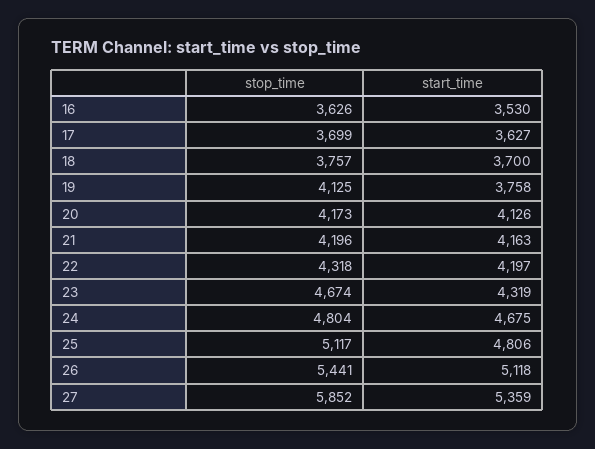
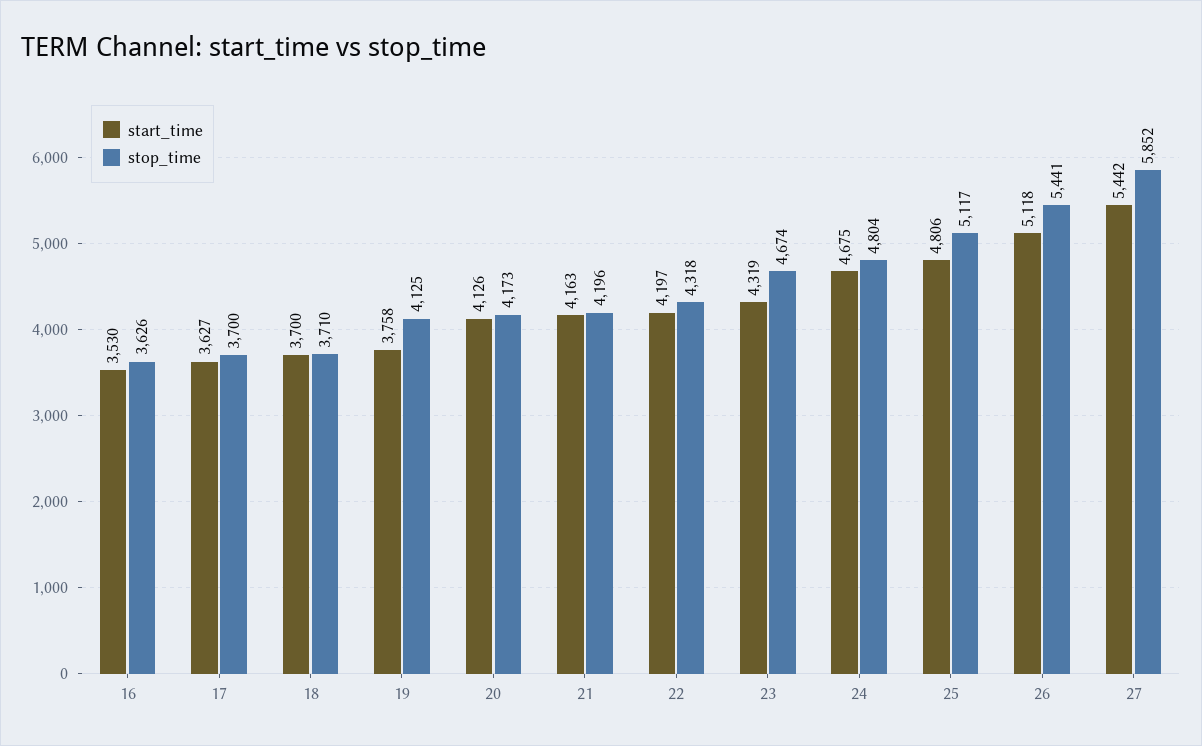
stop_time, 17: 3699 -> 3700
stop_time, 18: 3757 -> 3710
start_time, 27: 5359 -> 5442

